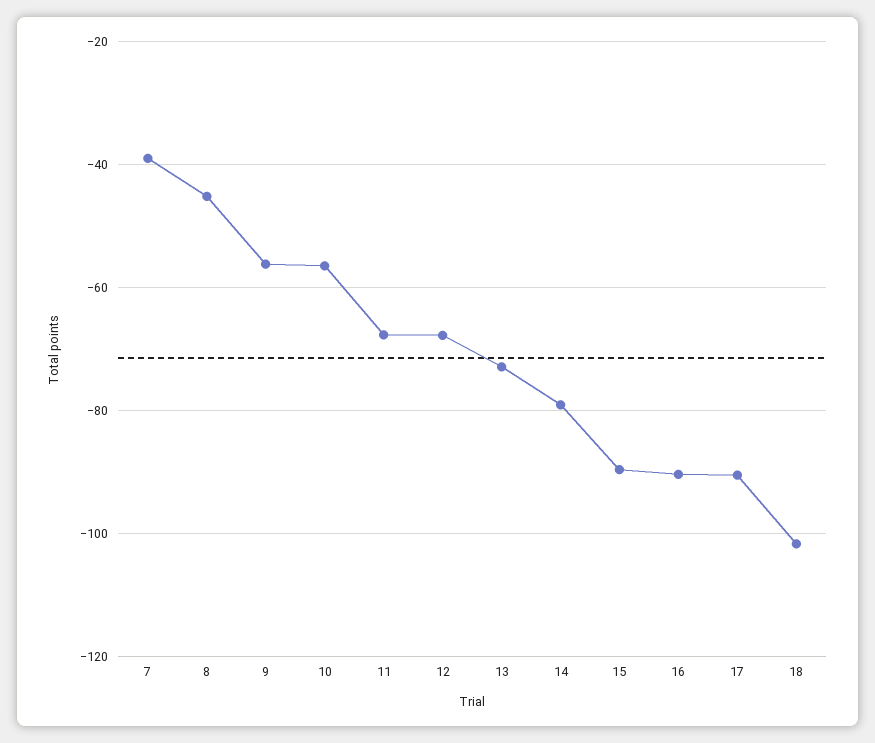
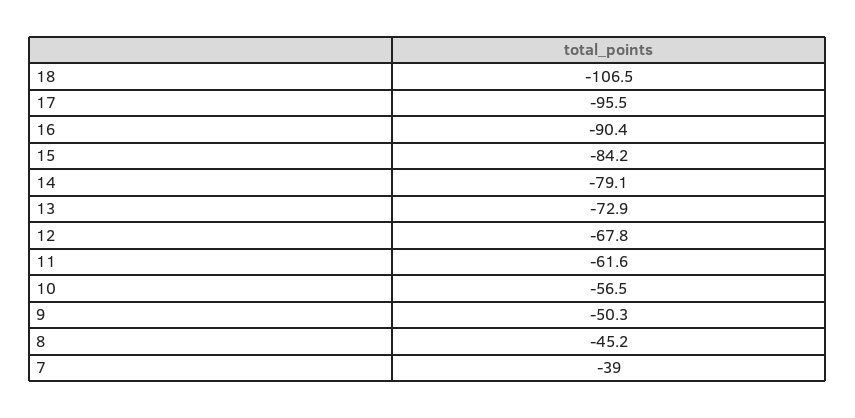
9: -56 -> -50.3
11: -68 -> -61.6
15: -90 -> -84.2
17: -90 -> -95.5
18: -102 -> -106.5

